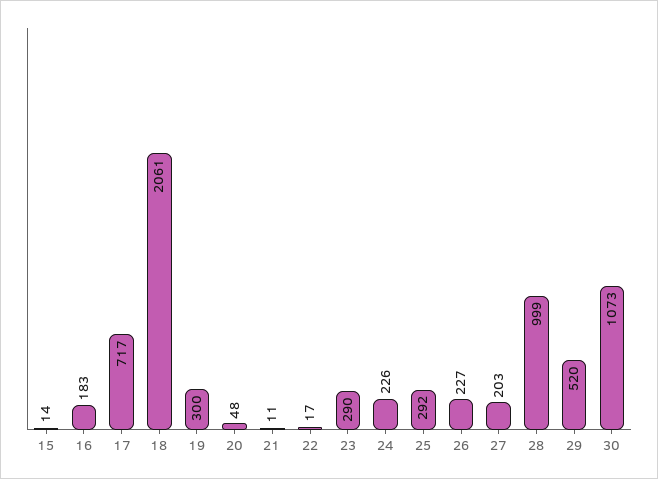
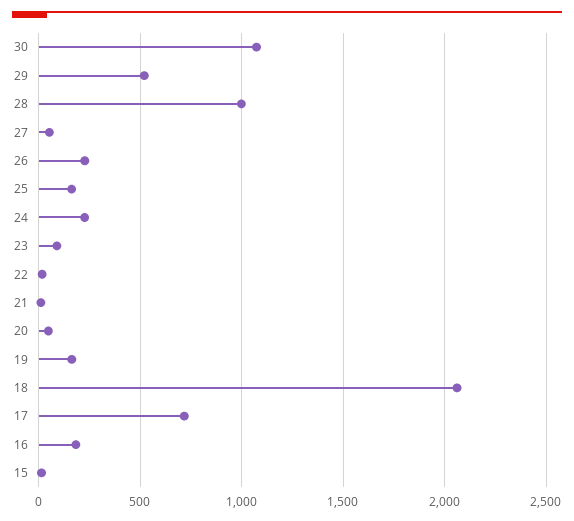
19: 300 -> 150
23: 290 -> 100
25: 292 -> 150
27: 203 -> 50

